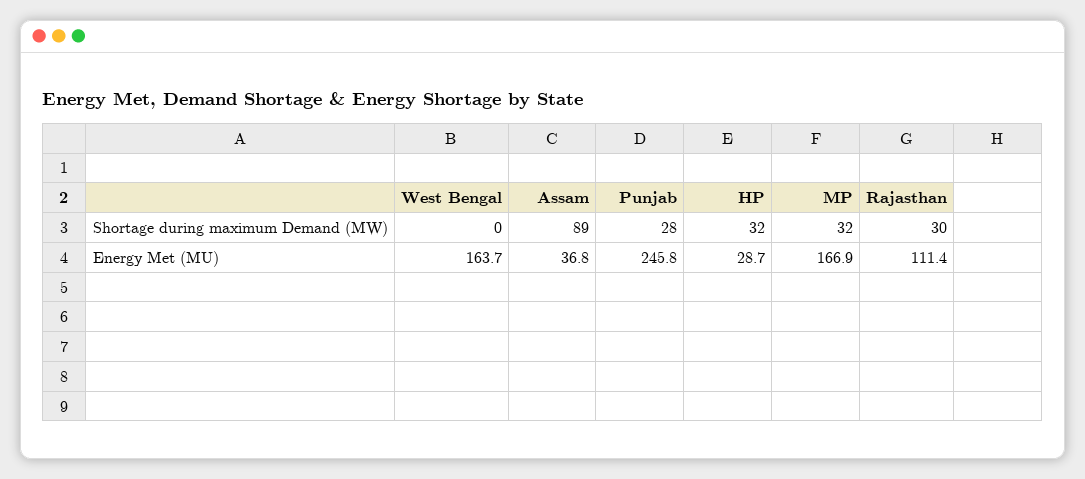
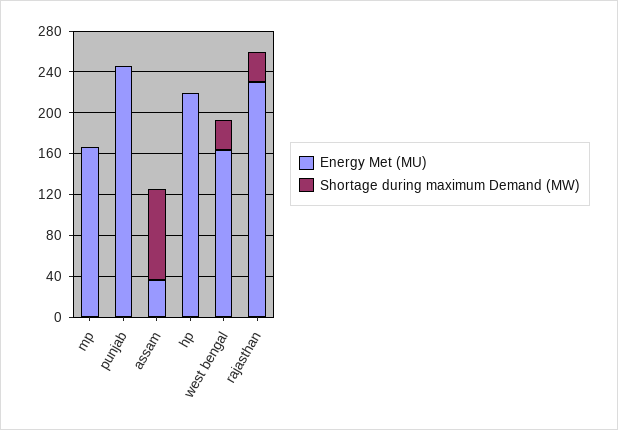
Shortage during maximum Demand (MW), West Bengal: 0 -> 30
Shortage during maximum Demand (MW), Punjab: 28 -> 0
Shortage during maximum Demand (MW), HP: 32 -> 0
Shortage during maximum Demand (MW), MP: 32 -> 0
Energy Met (MU), HP: 28.7 -> 220
Energy Met (MU), Rajasthan: 111.4 -> 230

